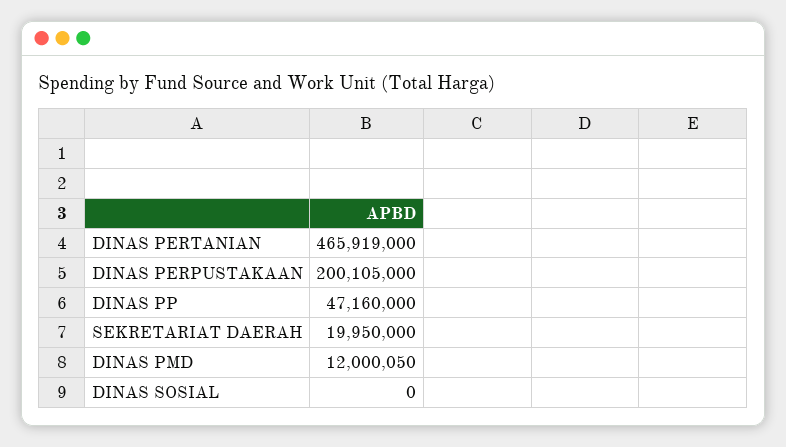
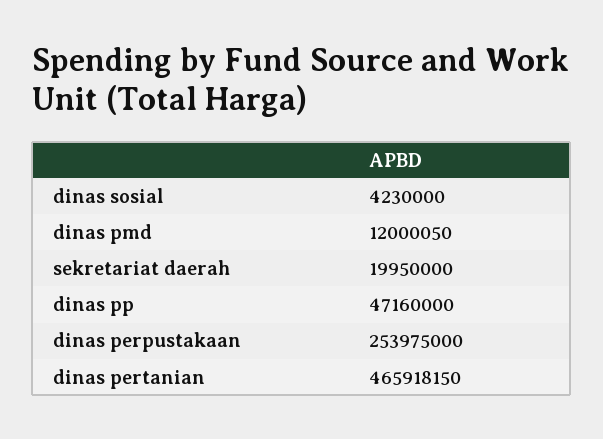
DINAS PERTANIAN: 465919000 -> 465918150
DINAS PERPUSTAKAAN: 200105000 -> 253975000
DINAS SOSIAL: 0 -> 4230000

